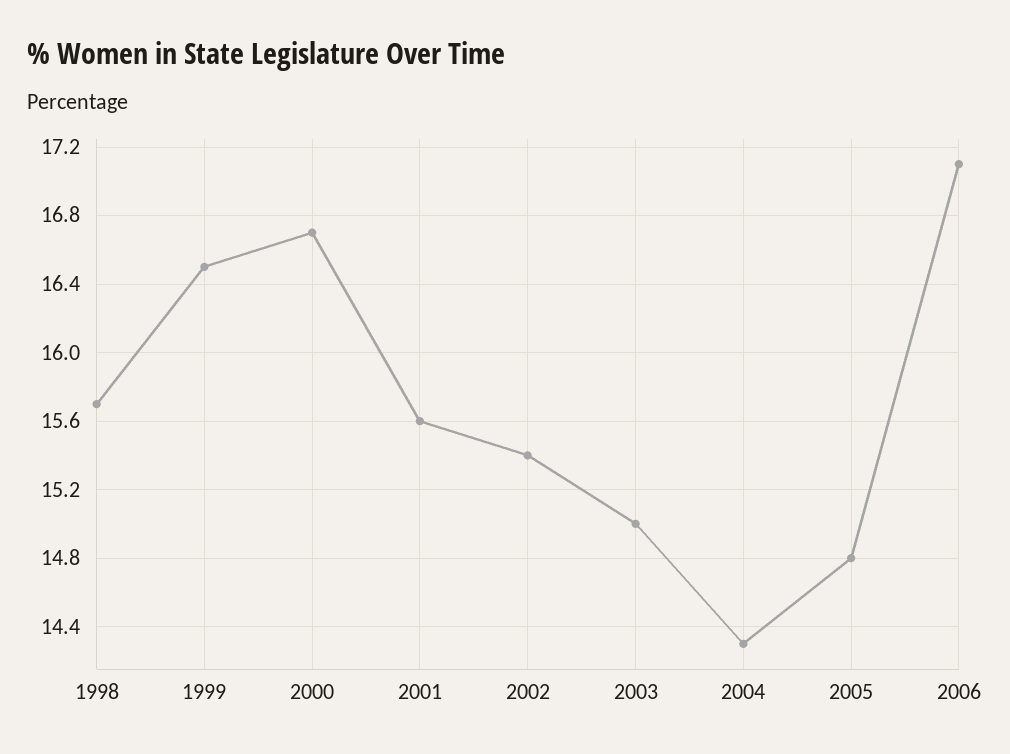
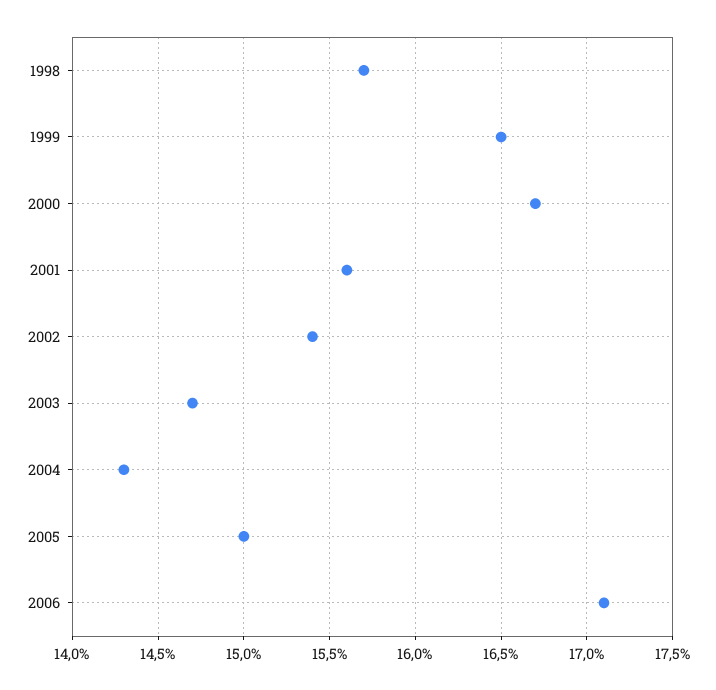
2003: 15 -> 14.7
2005: 14.8 -> 15

